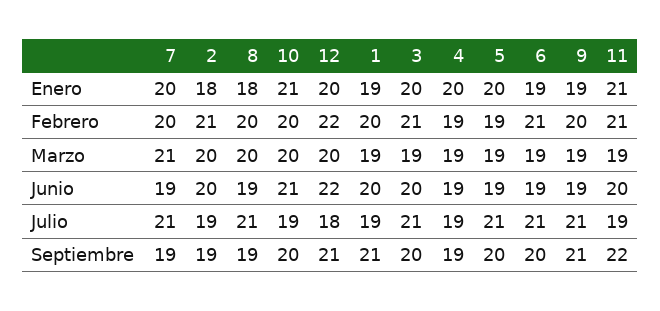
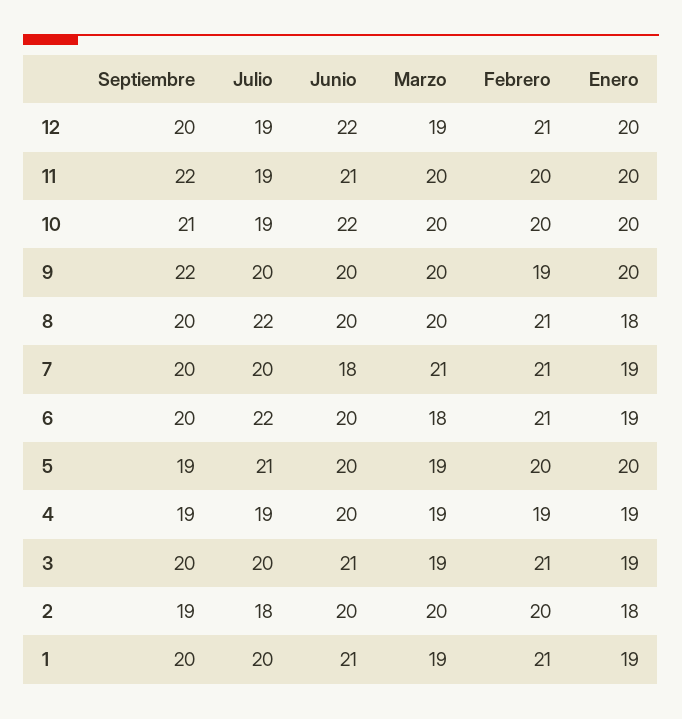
7, Enero: 20 -> 19
10, Enero: 21 -> 20
3, Enero: 20 -> 19
4, Enero: 20 -> 19
9, Enero: 19 -> 20
11, Enero: 21 -> 20
7, Febrero: 20 -> 21
2, Febrero: 21 -> 20
8, Febrero: 20 -> 21
12, Febrero: 22 -> 21
1, Febrero: 20 -> 21
5, Febrero: 19 -> 20
9, Febrero: 20 -> 19
11, Febrero: 21 -> 20
12, Marzo: 20 -> 19
6, Marzo: 19 -> 18
9, Marzo: 19 -> 20
11, Marzo: 19 -> 20
7, Junio: 19 -> 18
8, Junio: 19 -> 20
10, Junio: 21 -> 22
1, Junio: 20 -> 21
3, Junio: 20 -> 21
4, Junio: 19 -> 20
5, Junio: 19 -> 20
6, Junio: 19 -> 20
9, Junio: 19 -> 20
11, Junio: 20 -> 21
7, Julio: 21 -> 20
2, Julio: 19 -> 18
8, Julio: 21 -> 22
12, Julio: 18 -> 19
1, Julio: 19 -> 20
3, Julio: 21 -> 20
6, Julio: 21 -> 22
9, Julio: 21 -> 20
7, Septiembre: 19 -> 20
8, Septiembre: 19 -> 20
10, Septiembre: 20 -> 21
12, Septiembre: 21 -> 20
1, Septiembre: 21 -> 20
5, Septiembre: 20 -> 19
9, Septiembre: 21 -> 22

